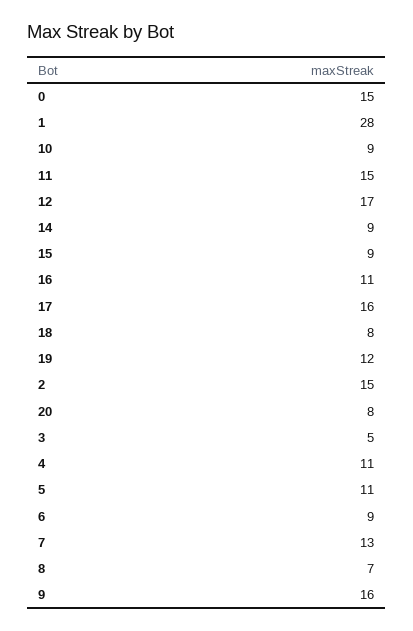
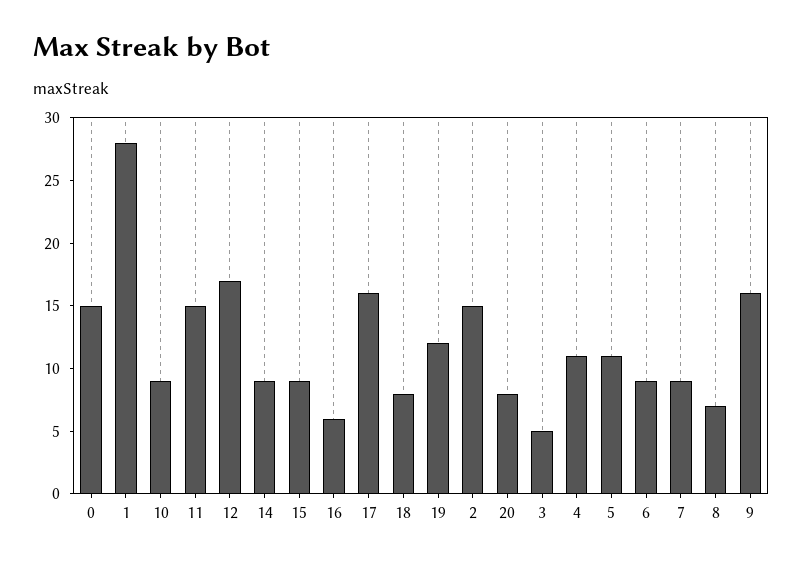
16: 11 -> 6
7: 13 -> 9

